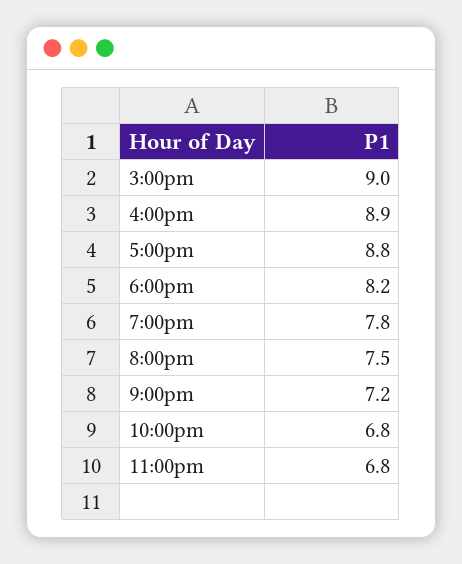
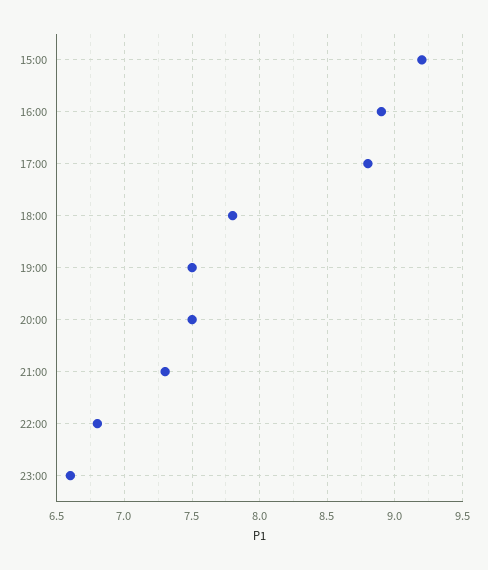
3:00pm: 9 -> 9.2
6:00pm: 8.2 -> 7.8
7:00pm: 7.8 -> 7.5
9:00pm: 7.2 -> 7.3
11:00pm: 6.8 -> 6.6

